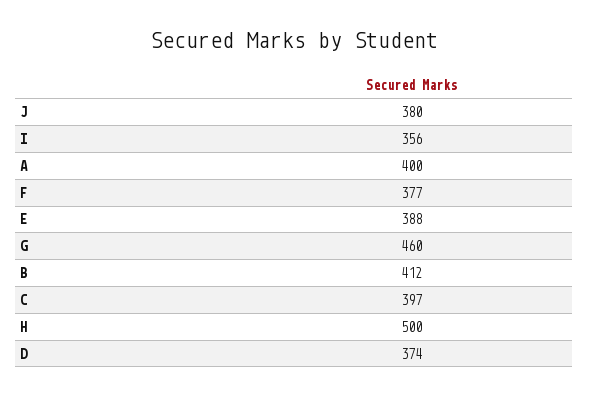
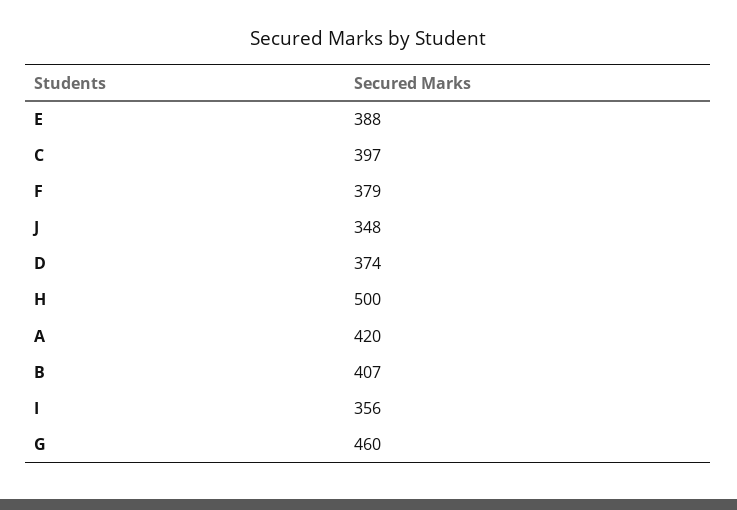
J: 380 -> 348
A: 400 -> 420
F: 377 -> 379
B: 412 -> 407

